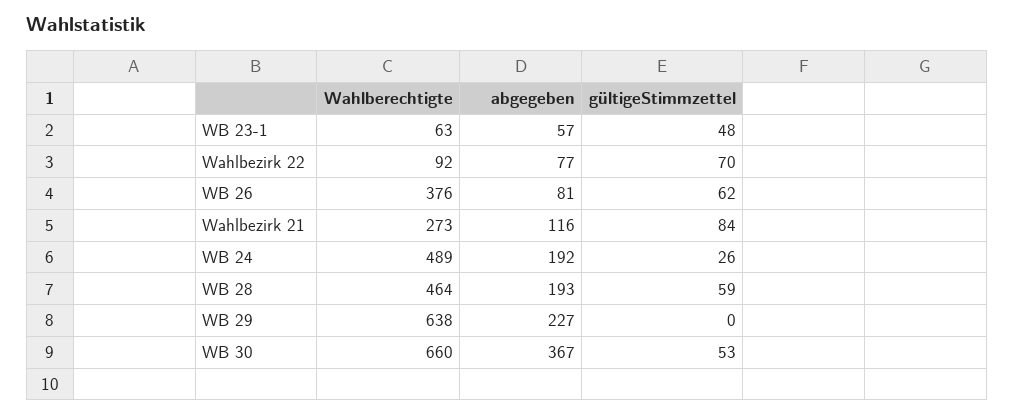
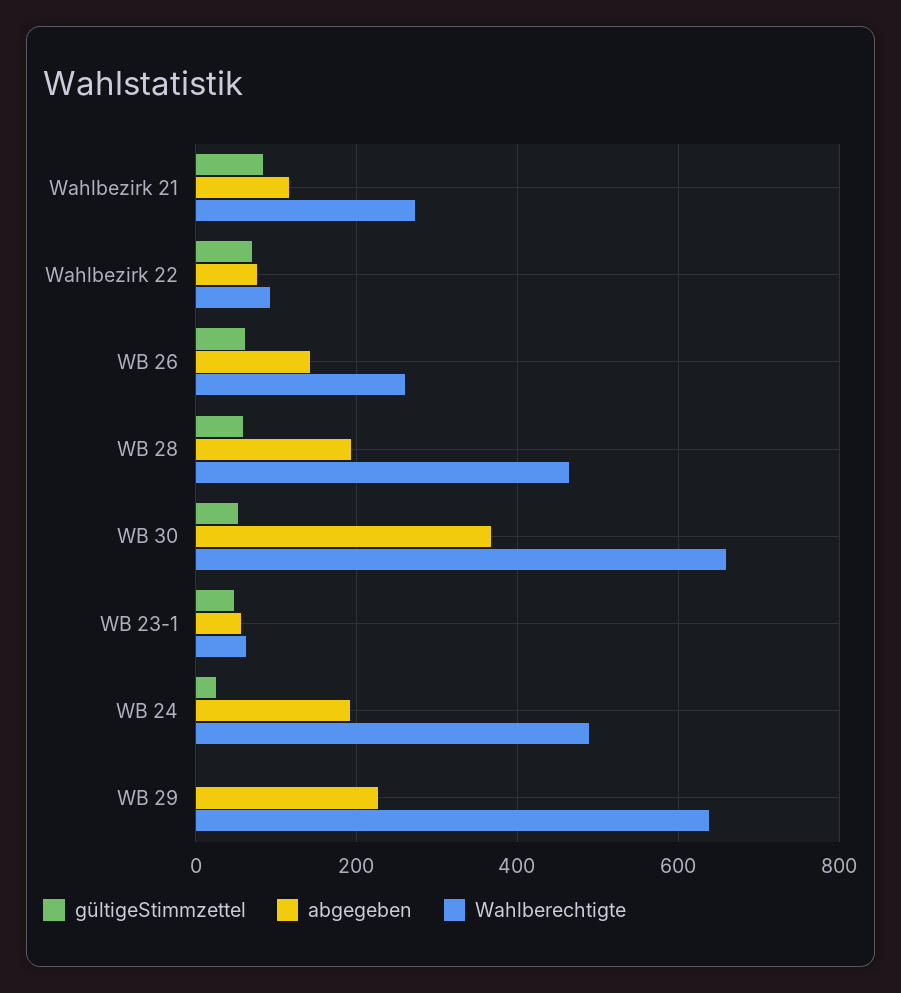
Wahlberechtigte, WB 26: 376 -> 260
abgegeben, WB 26: 81 -> 140

